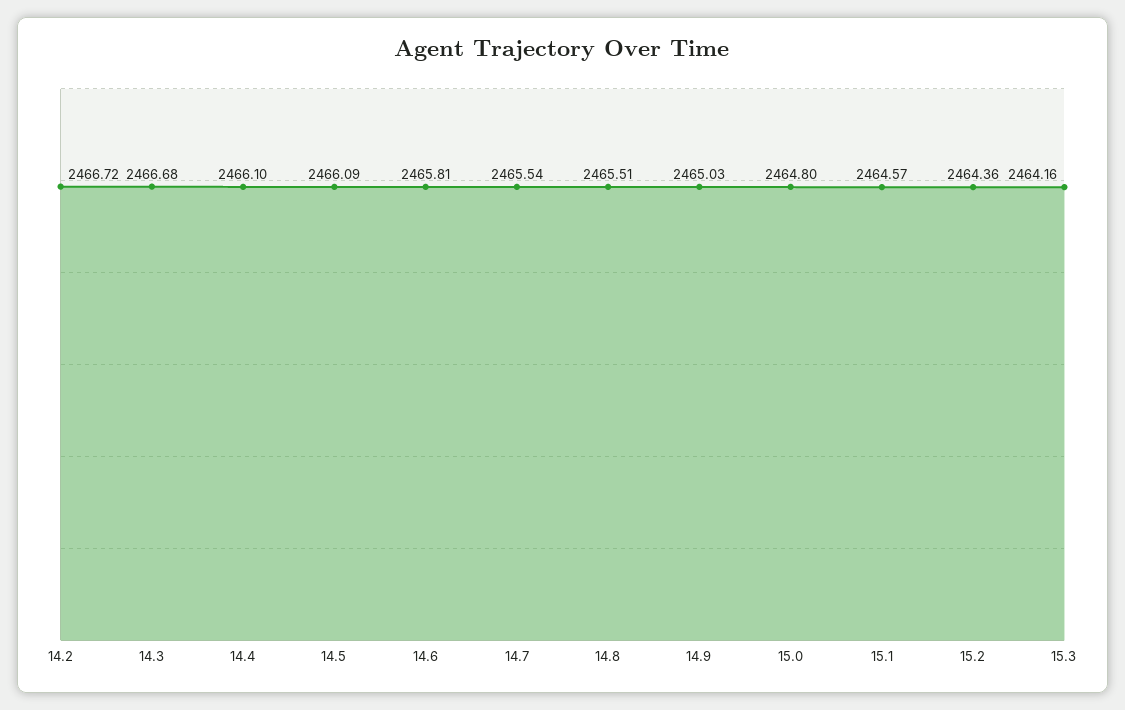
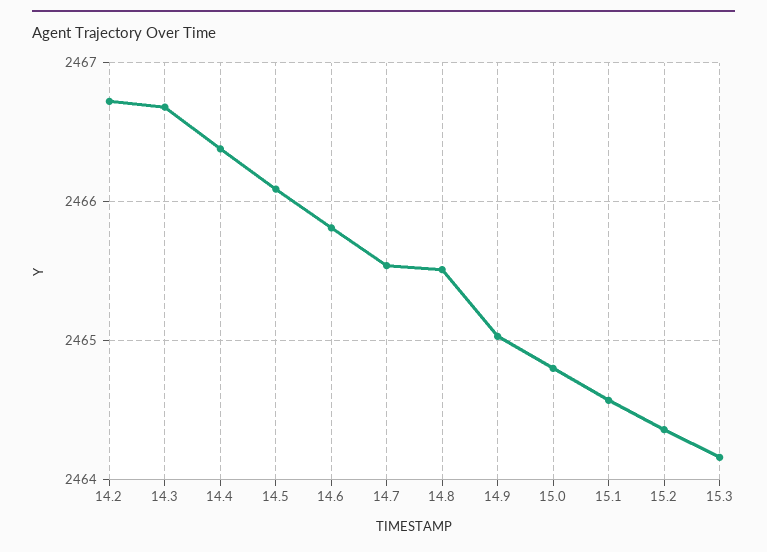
14.4: 2466.1 -> 2466.4

